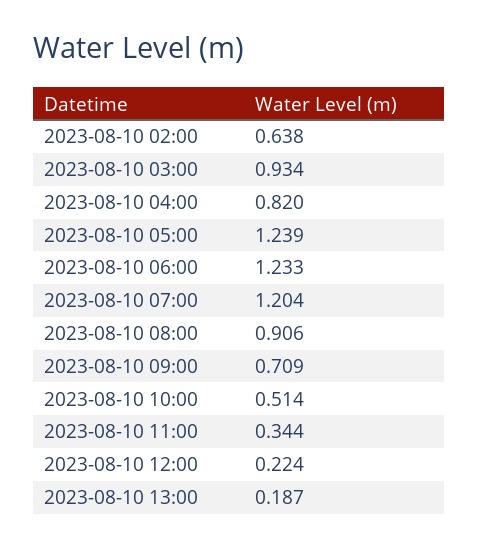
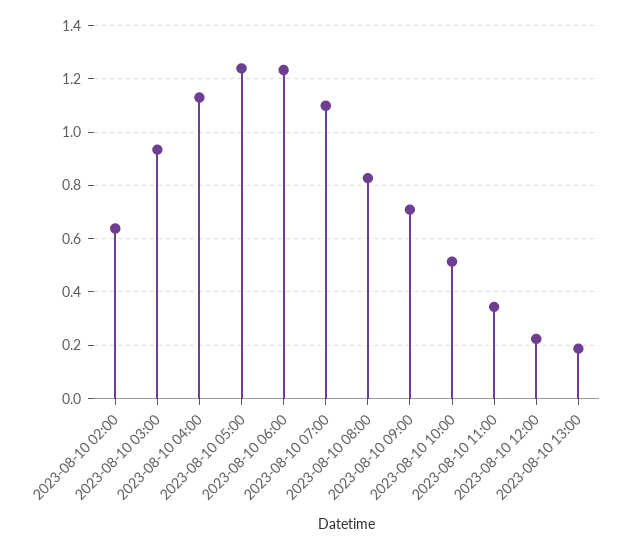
2023-08-10 04:00: 0.82 -> 1.125
2023-08-10 07:00: 1.204 -> 1.1
2023-08-10 08:00: 0.906 -> 0.825

